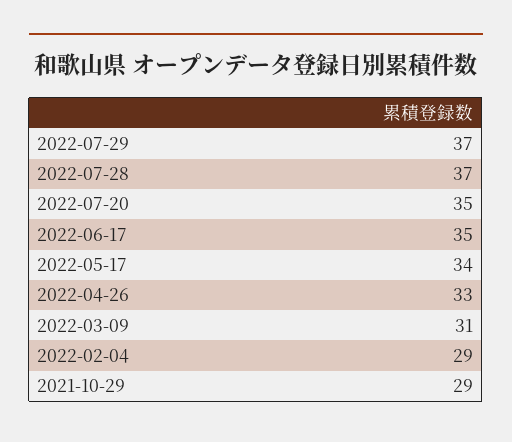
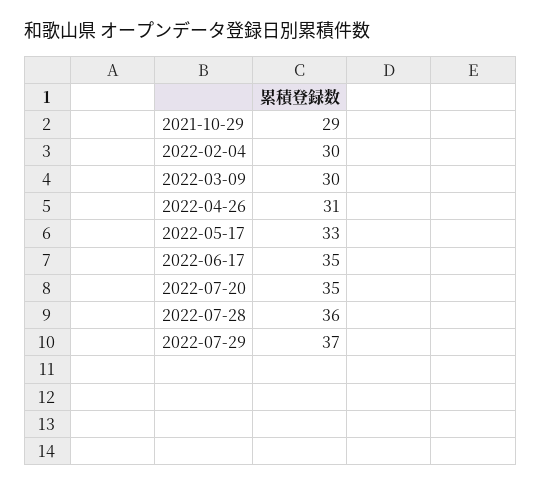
2022-07-28: 37 -> 36
2022-05-17: 34 -> 33
2022-04-26: 33 -> 31
2022-03-09: 31 -> 30
2022-02-04: 29 -> 30

